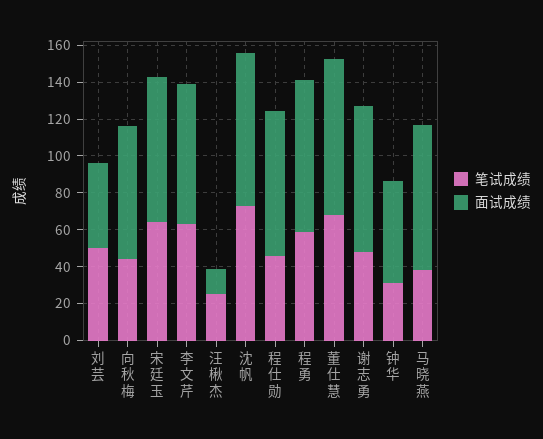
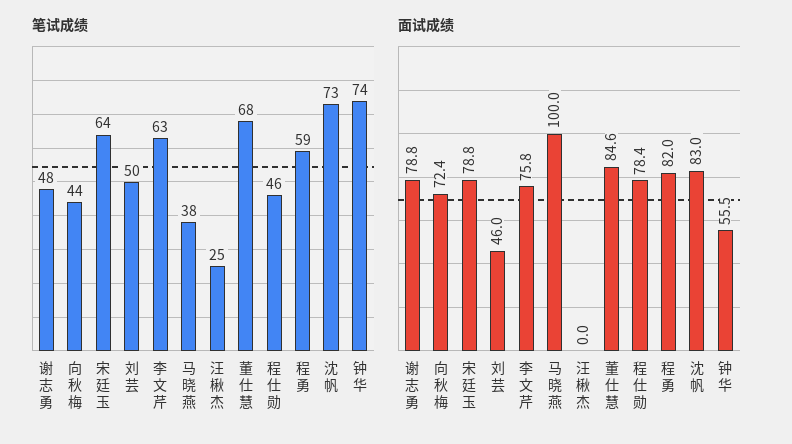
面试成绩, 汪楸杰: 15 -> 0
笔试成绩, 钟华: 30 -> 74
面试成绩, 马晓燕: 80 -> 100

